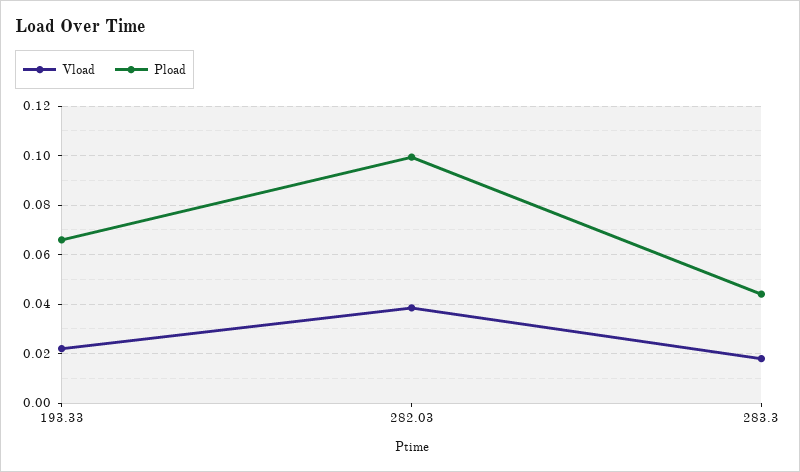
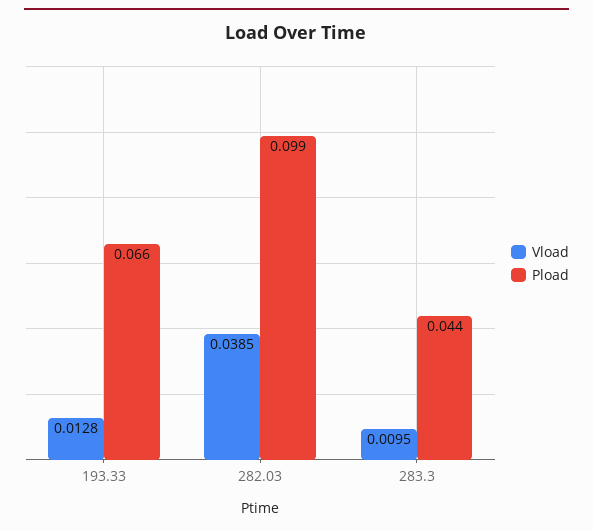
Vload, 193.33: 0.0225 -> 0.0128
Vload, 283.3: 0.0175 -> 0.0095

